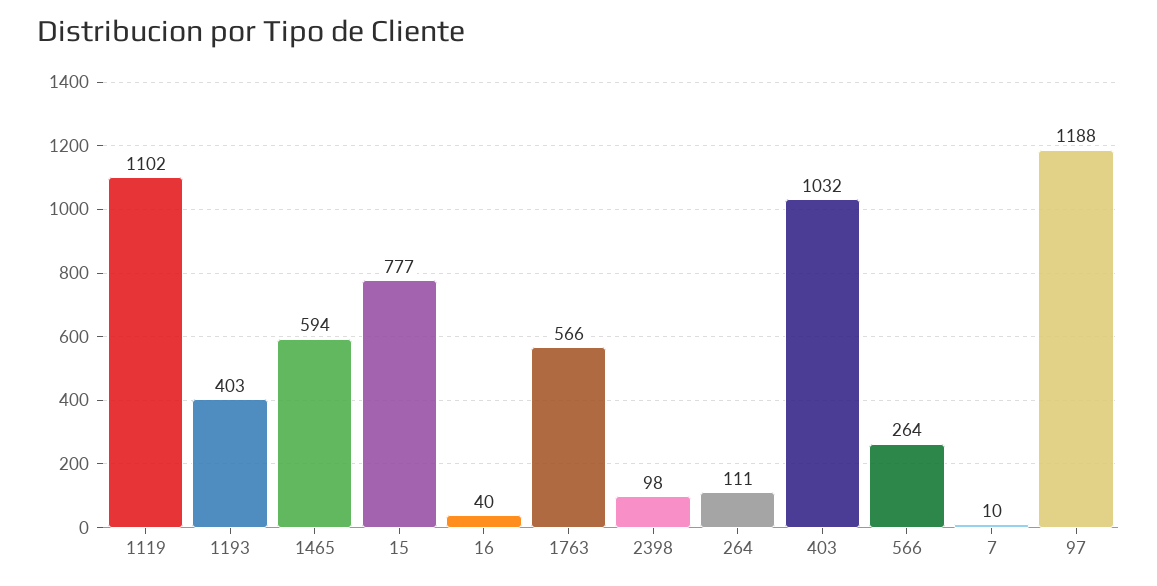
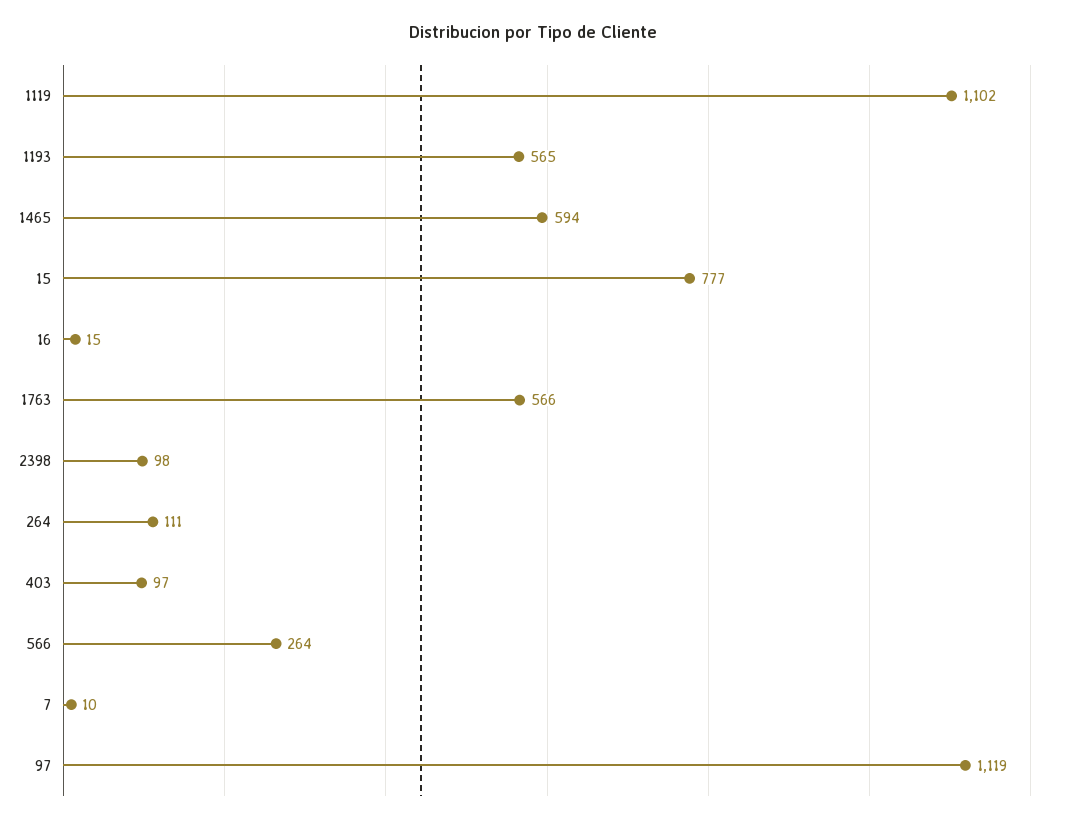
1193: 403 -> 565
16: 40 -> 15
403: 1032 -> 97
97: 1188 -> 1119

